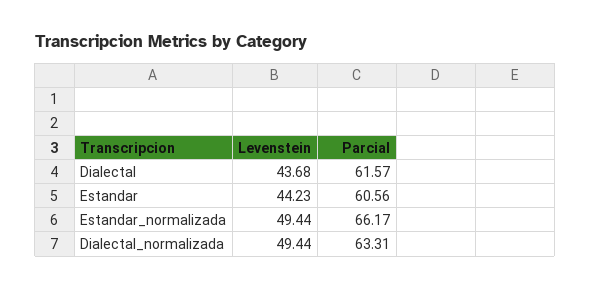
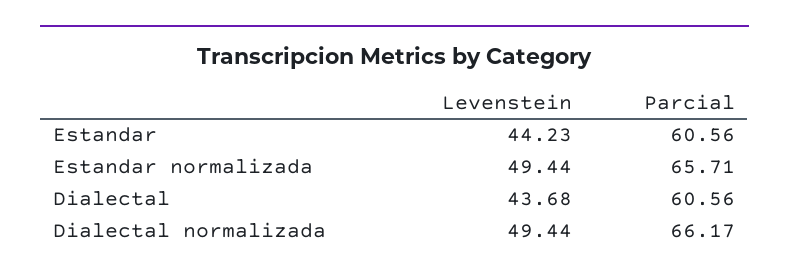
Parcial, Dialectal: 61.57 -> 60.56
Parcial, Estandar_normalizada: 66.17 -> 65.71
Parcial, Dialectal_normalizada: 63.31 -> 66.17

